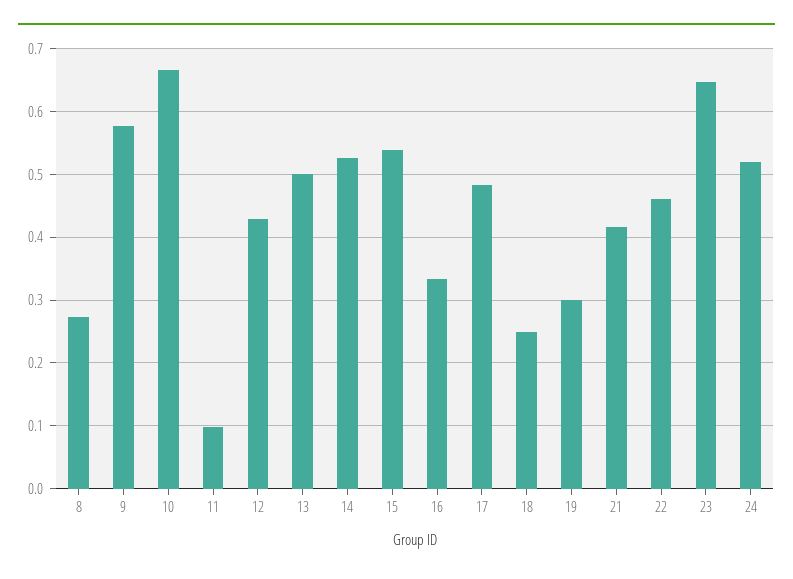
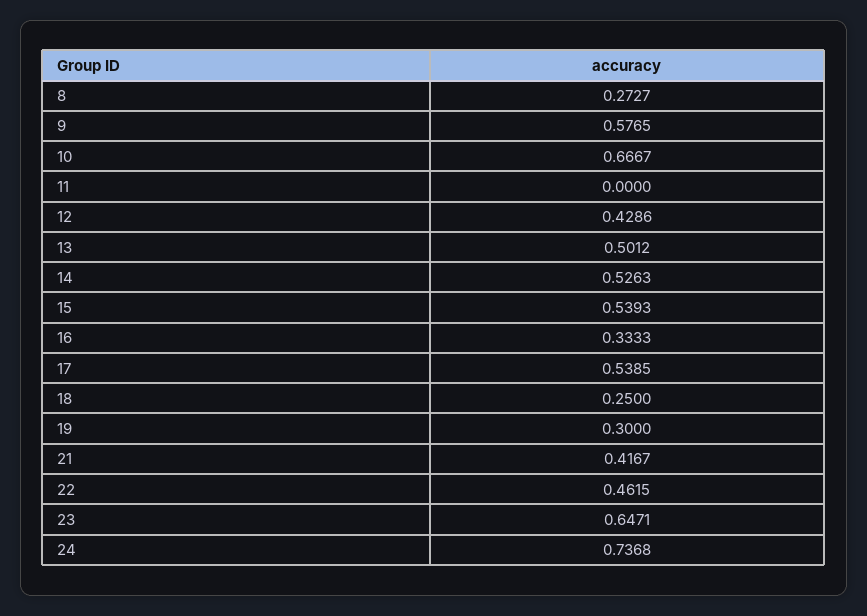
11: 0.1 -> 0
17: 0.48 -> 0.5385
24: 0.52 -> 0.7368

